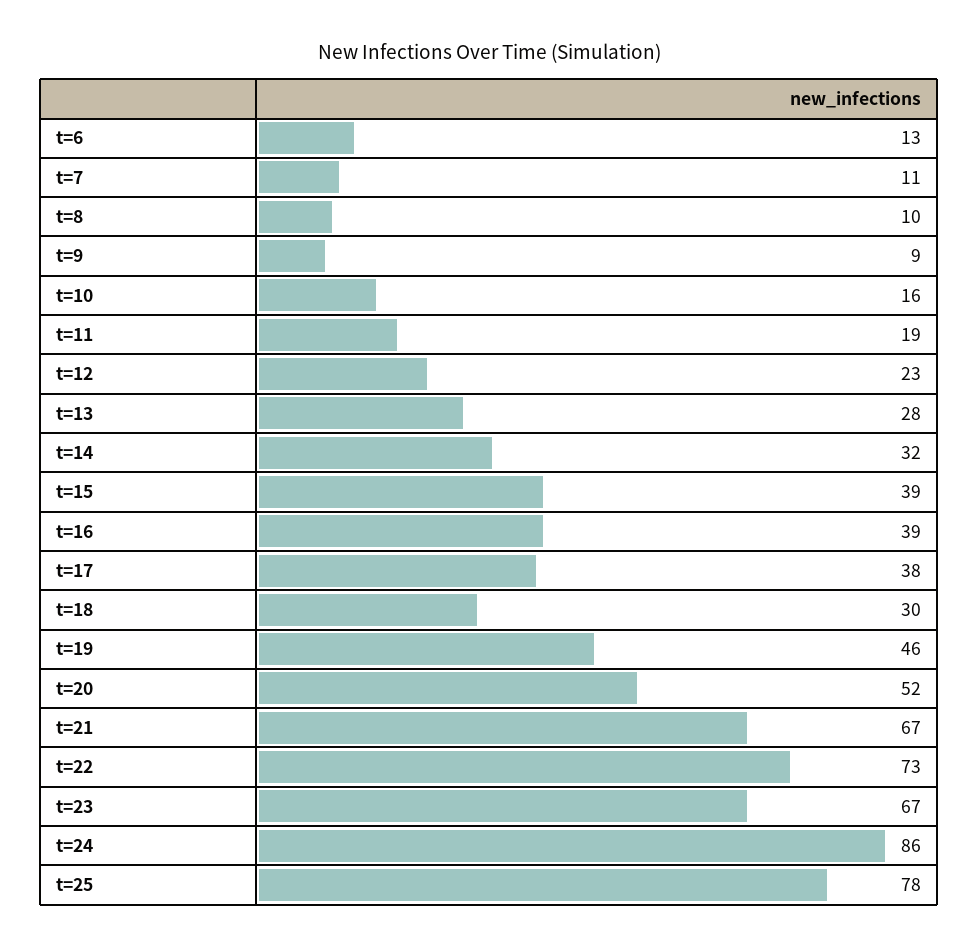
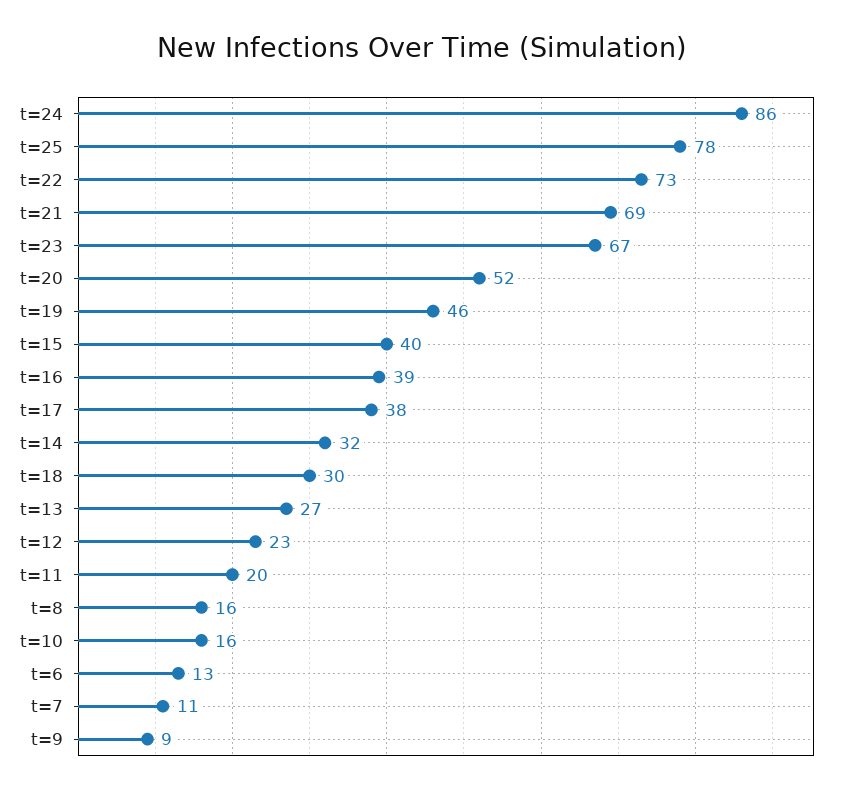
t=8: 10 -> 16
t=11: 19 -> 20
t=13: 28 -> 27
t=15: 39 -> 40
t=21: 67 -> 69

